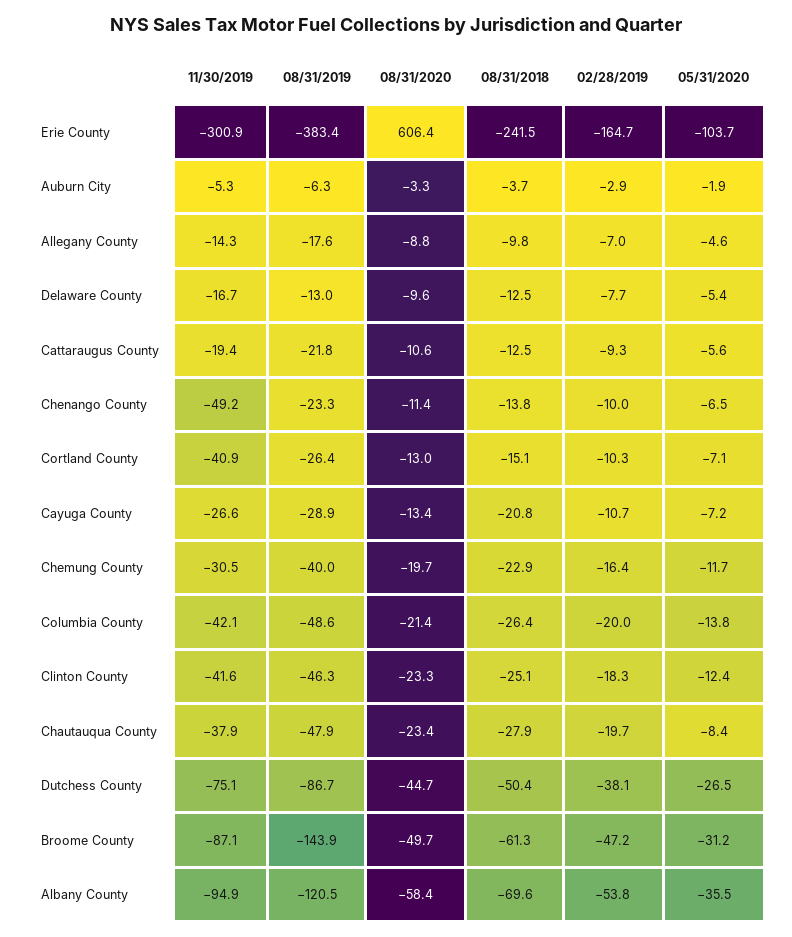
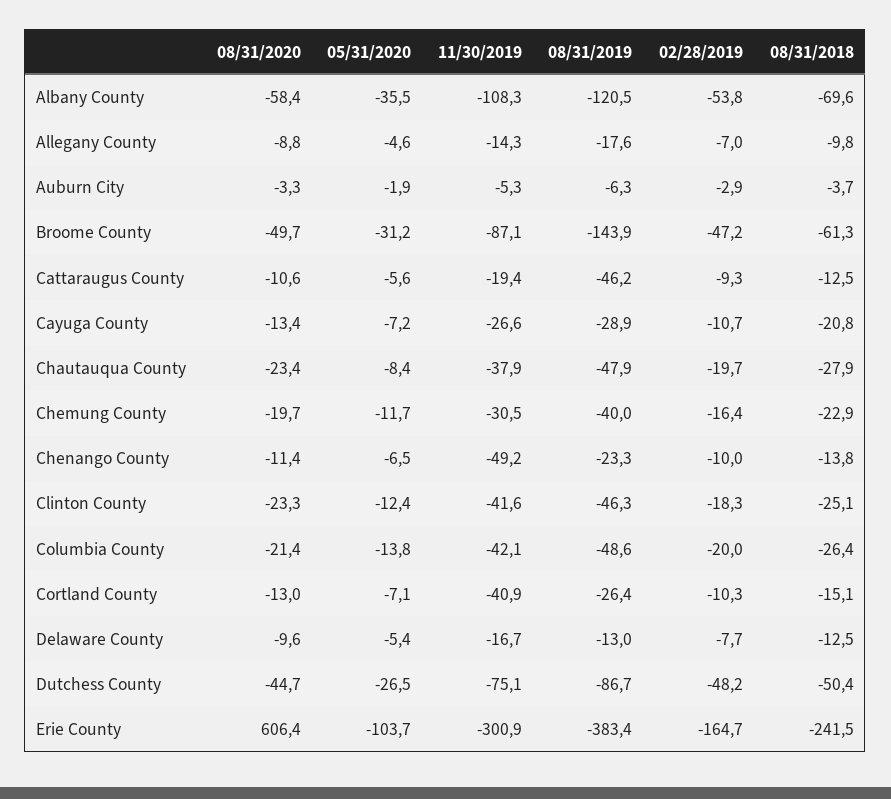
08/31/2019, Cattaraugus County: -21.8 -> -46.2
02/28/2019, Dutchess County: -38.1 -> -48.2
11/30/2019, Albany County: -94.9 -> -108.3

